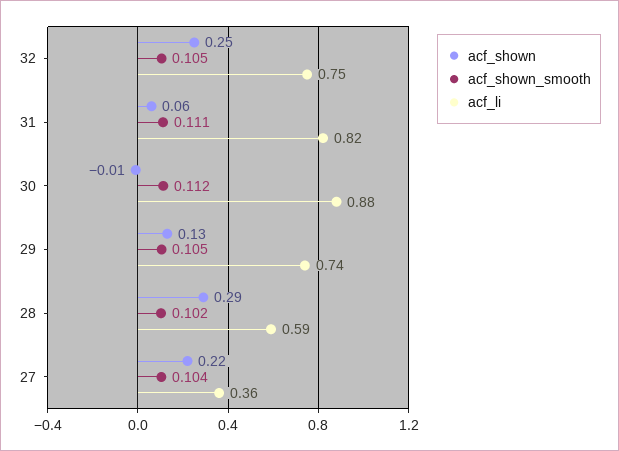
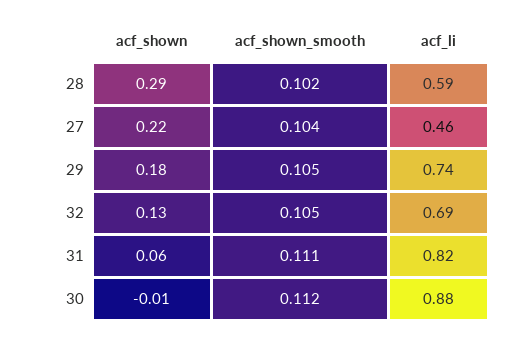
acf_shown, 32: 0.25 -> 0.13
acf_li, 32: 0.75 -> 0.69
acf_shown, 29: 0.13 -> 0.18
acf_li, 27: 0.36 -> 0.46

